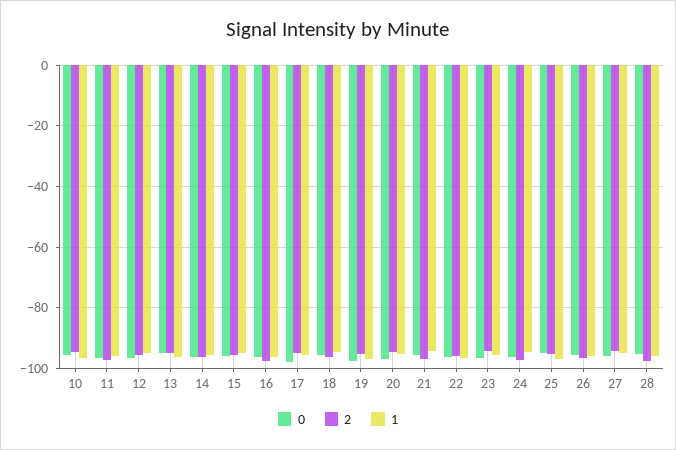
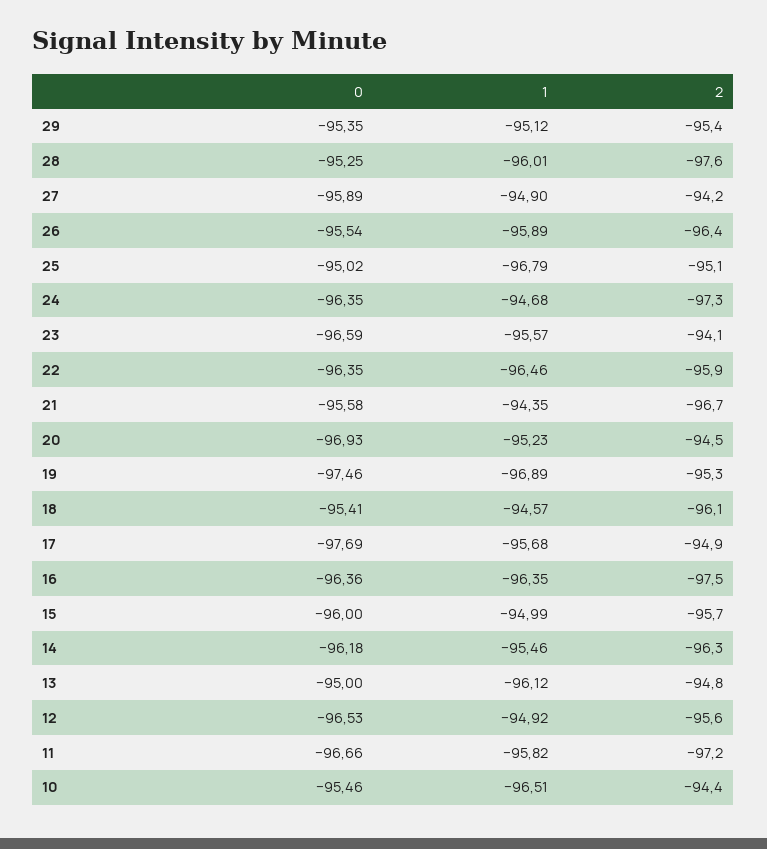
0, 29: none -> -95.35
1, 29: none -> -95.12
2, 29: none -> -95.4

